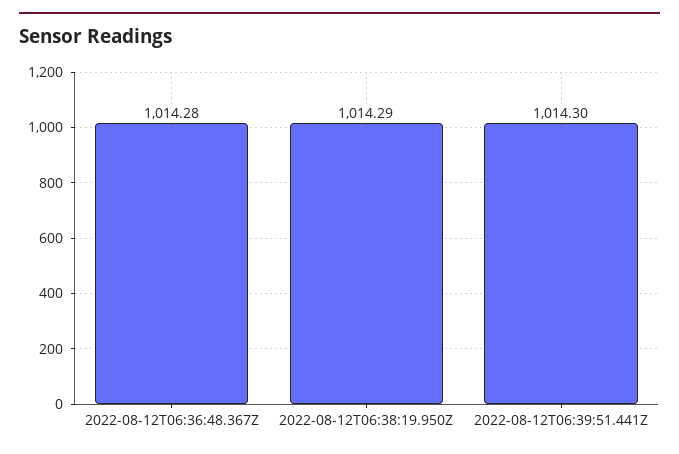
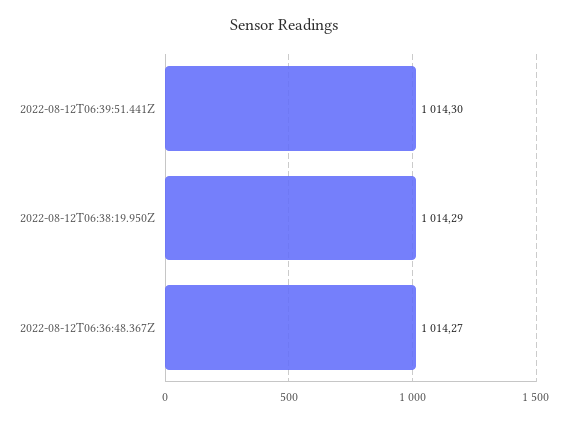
2022-08-12T06:36:48.367Z: 1014.28 -> 1014.27

